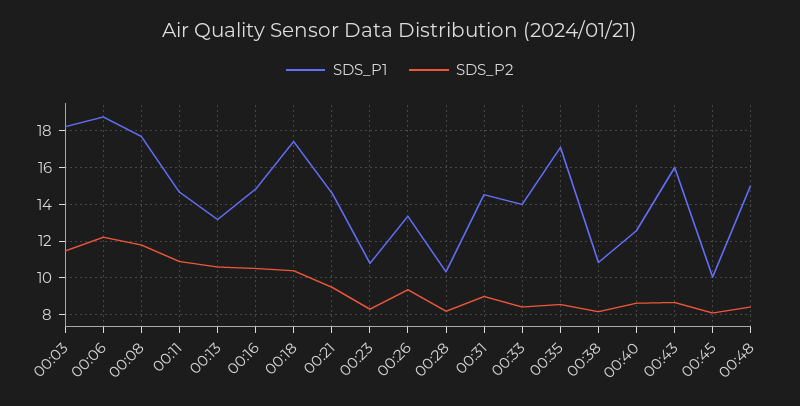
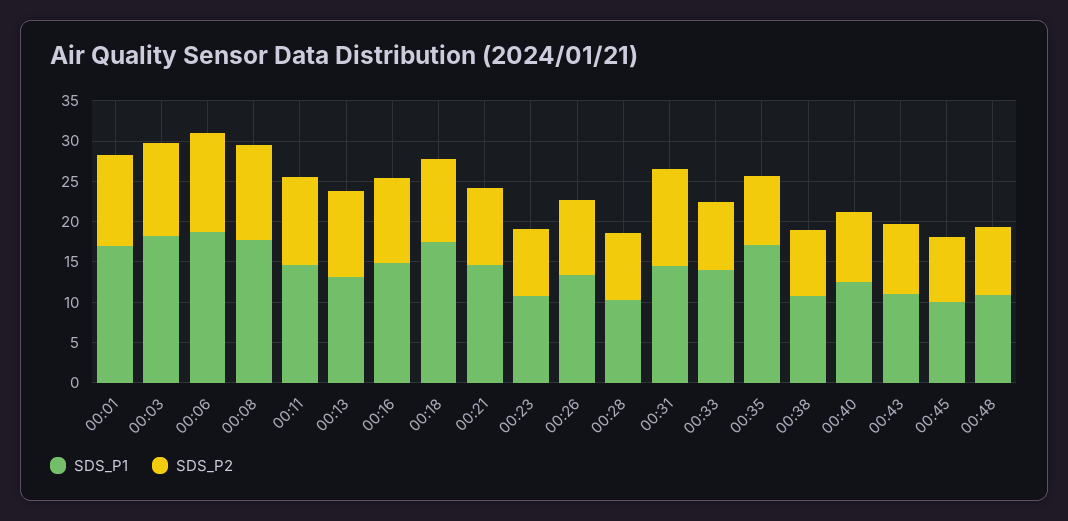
SDS_P2, 00:31: 9 -> 12
SDS_P1, 00:43: 16 -> 11
SDS_P1, 00:48: 15 -> 11
SDS_P1, 00:01: none -> 17
SDS_P2, 00:01: none -> 11

